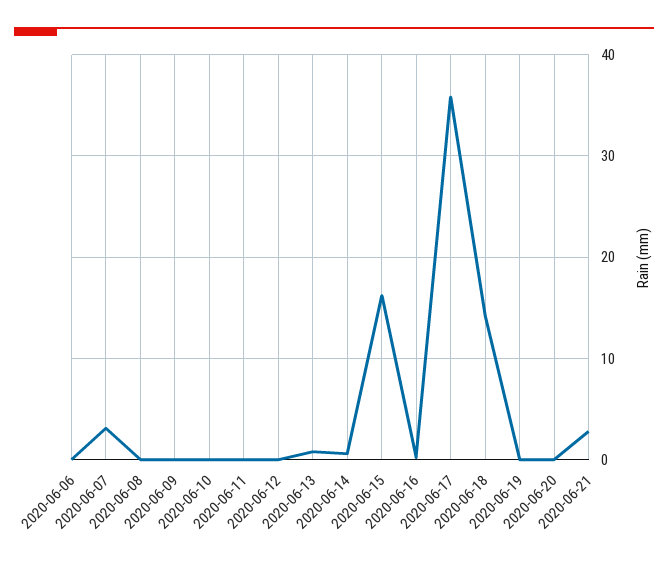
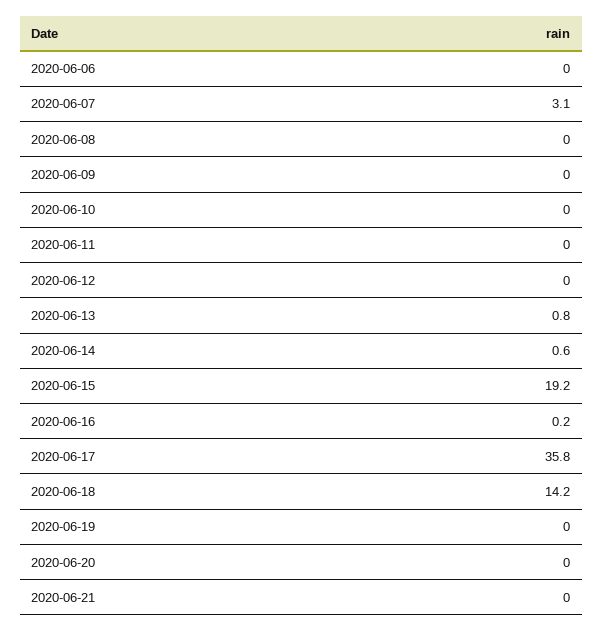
2020-06-15: 16 -> 19.2
2020-06-21: 3 -> 0

